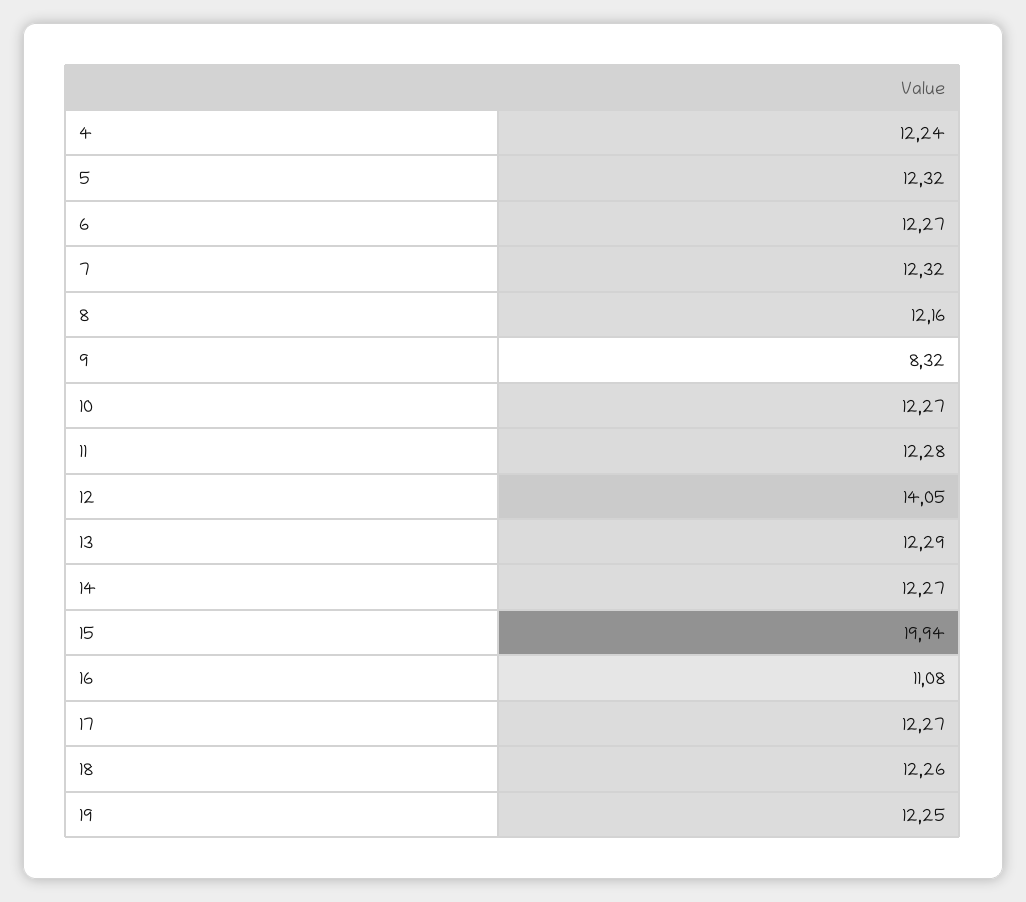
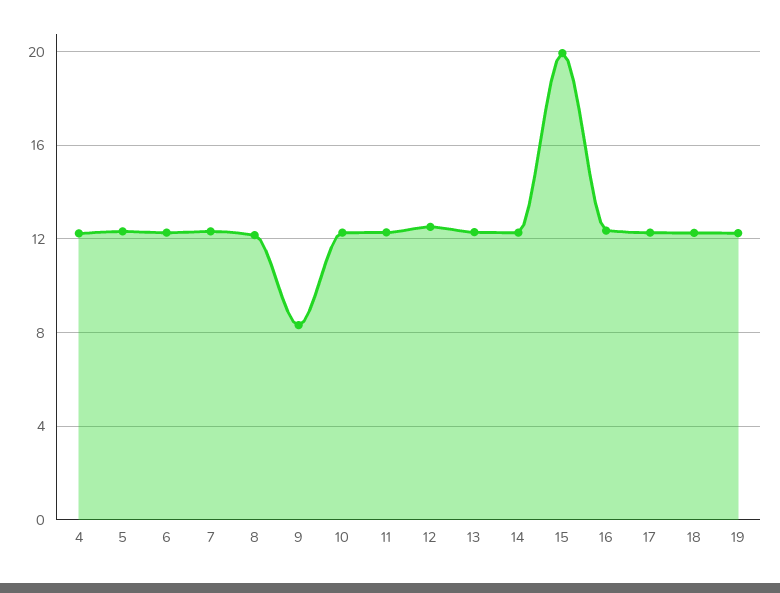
12: 14.05 -> 12.5
16: 11.08 -> 12.5

